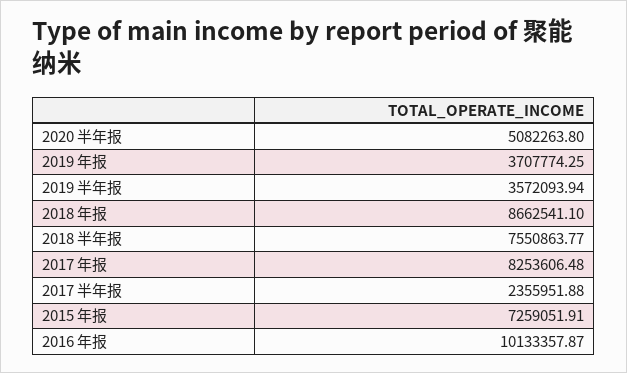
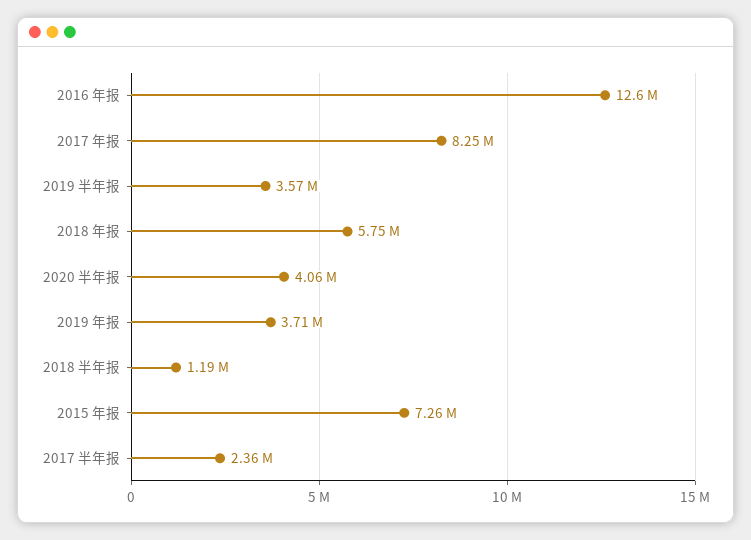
2020 半年报: 5082263.8 -> 4060000
2018 年报: 8662541.1 -> 5750000
2018 半年报: 7550863.77 -> 1190000
2016 年报: 10133357.87 -> 12600000

